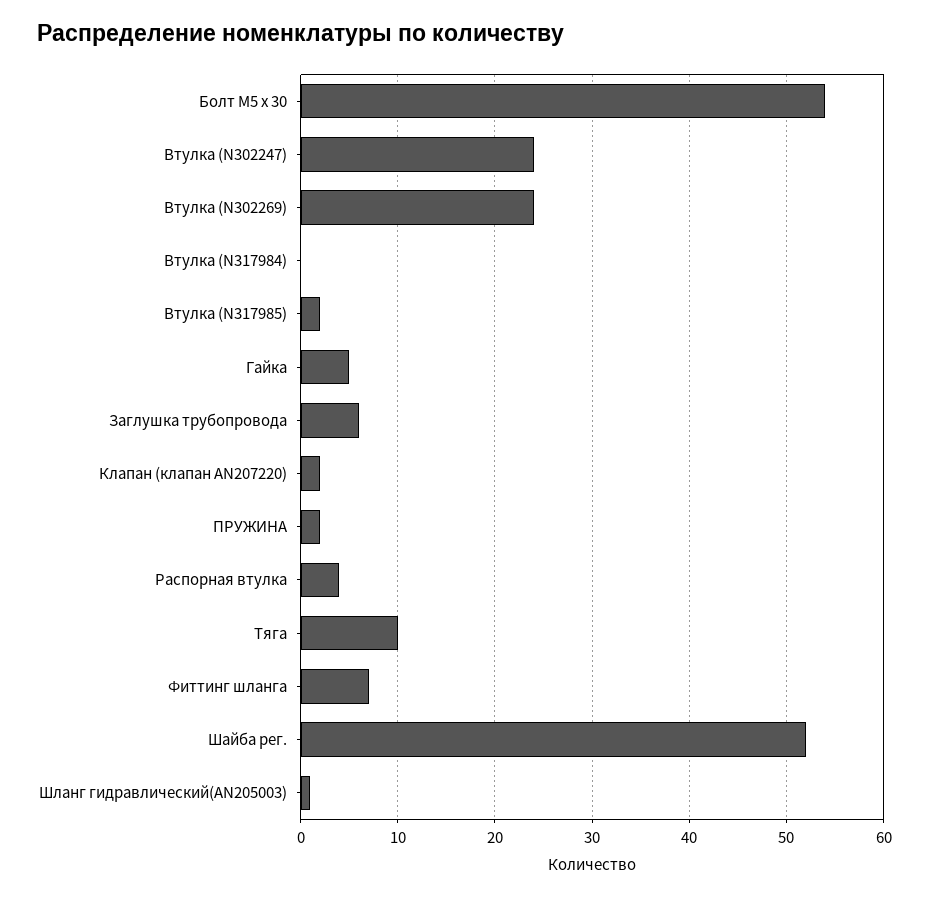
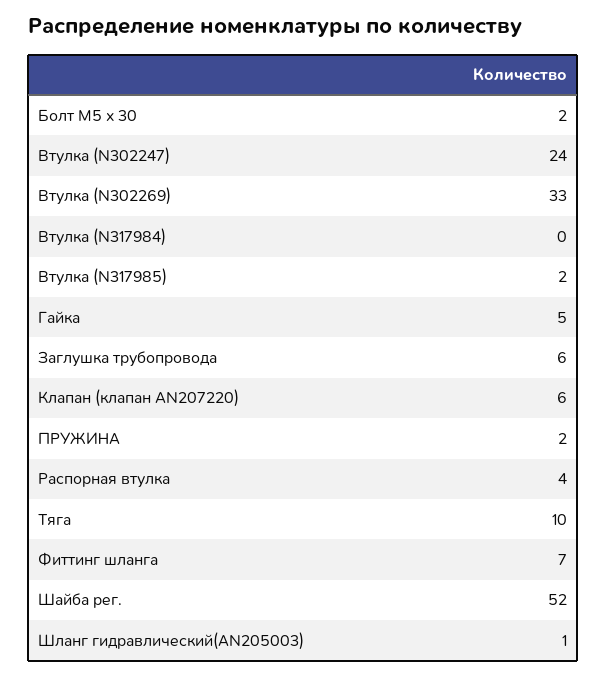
Болт M5 x 30: 54 -> 2
Втулка (N302269): 24 -> 33
Клапан (клапан AN207220): 2 -> 6

